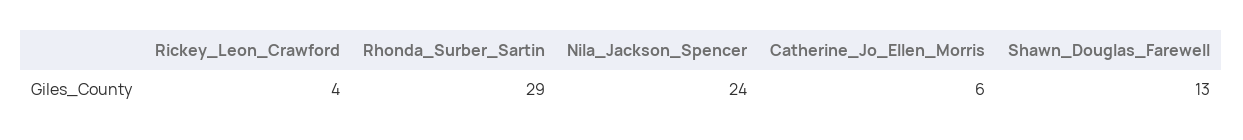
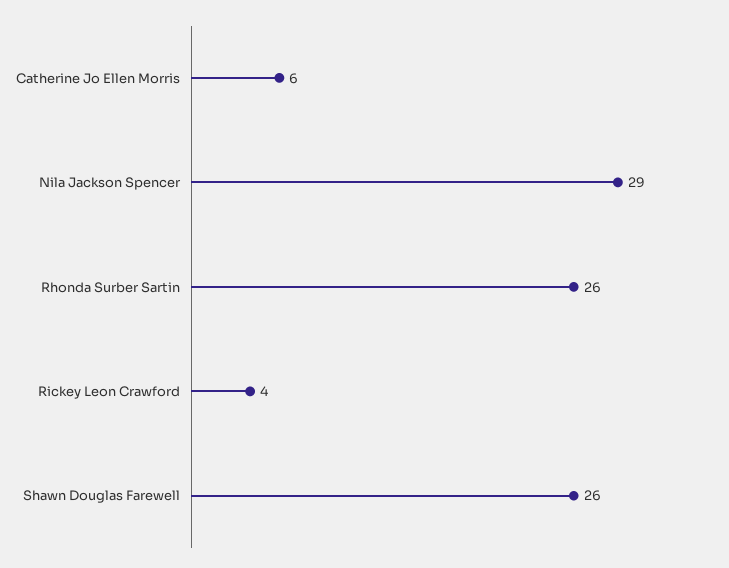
Rhonda_Surber_Sartin: 29 -> 26
Nila_Jackson_Spencer: 24 -> 29
Shawn_Douglas_Farewell: 13 -> 26

